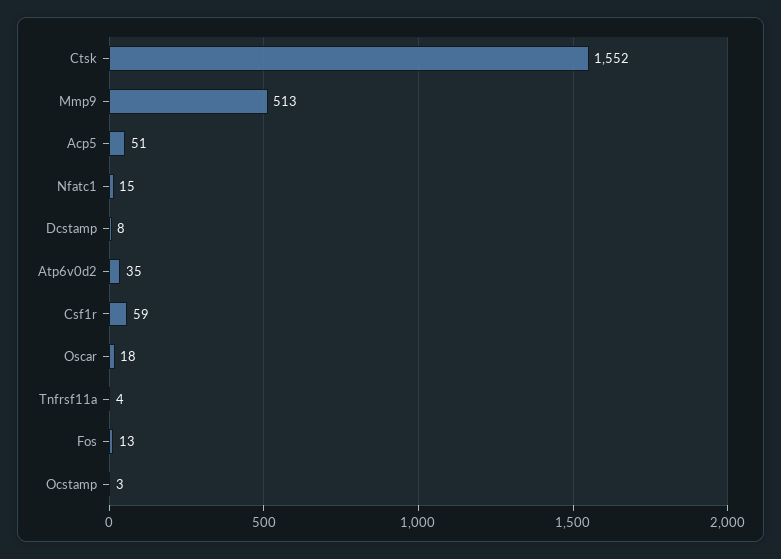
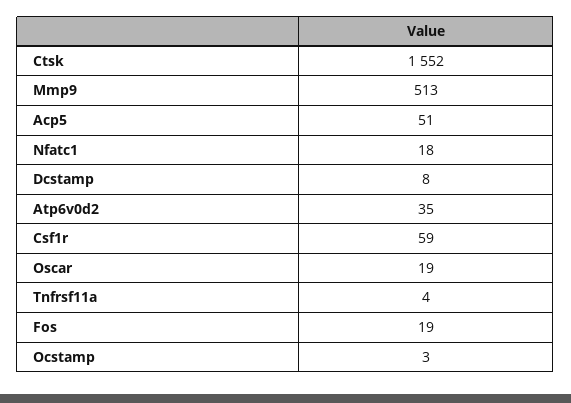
Nfatc1: 15 -> 18
Oscar: 18 -> 19
Fos: 13 -> 19

